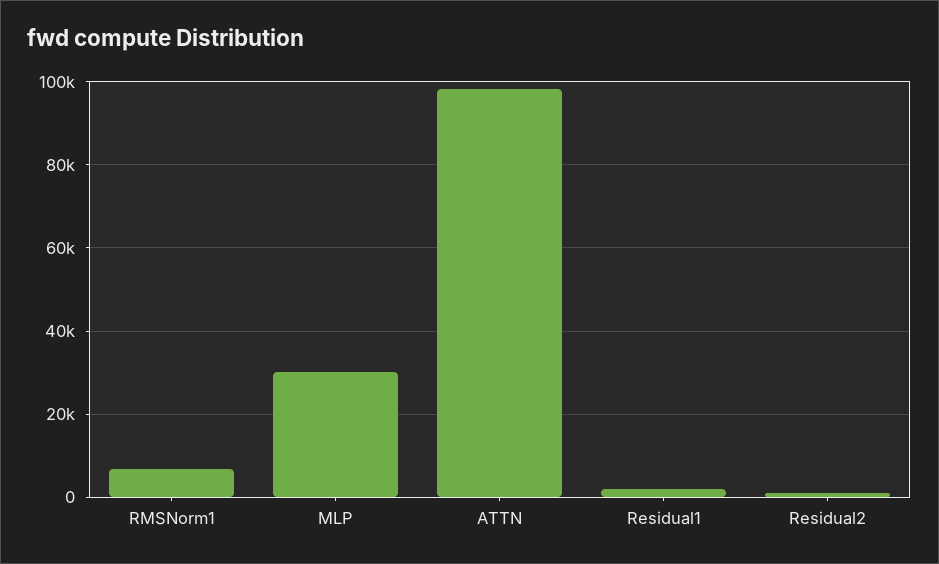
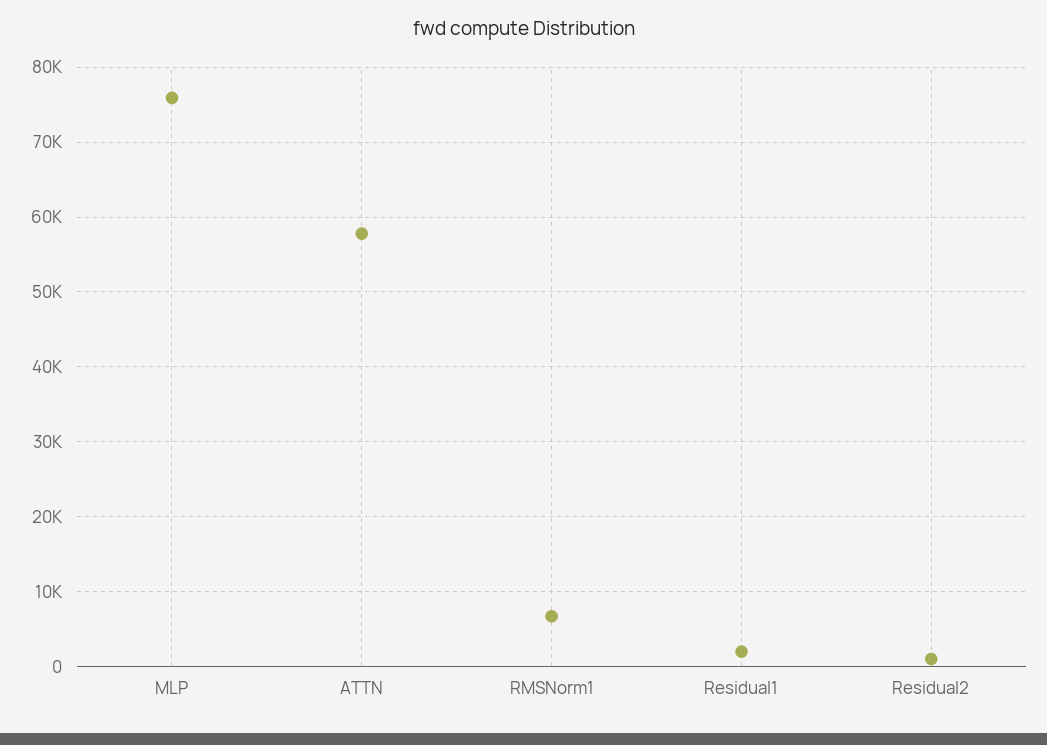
MLP: 30000 -> 76000
ATTN: 98000 -> 58000

